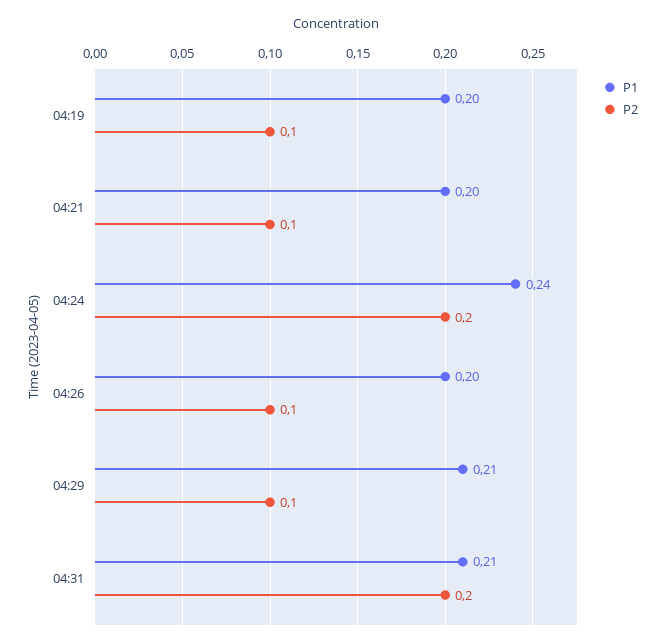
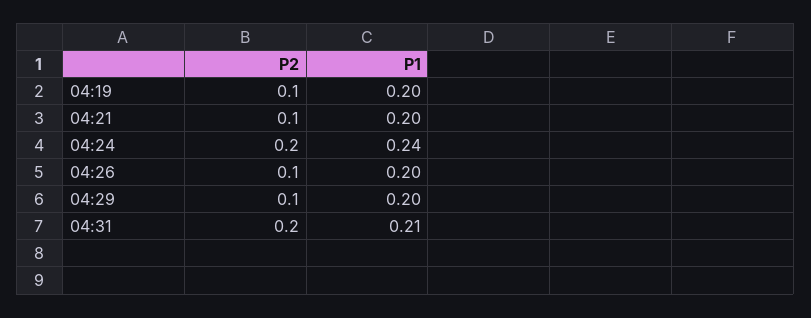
P1, 04:29: 0.21 -> 0.2

